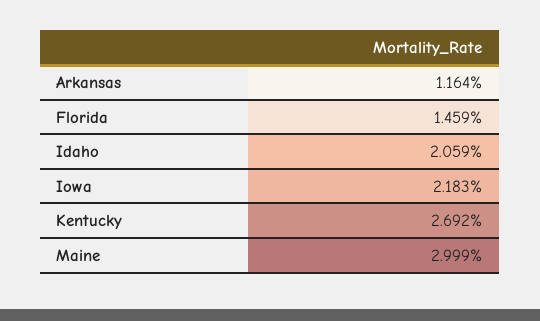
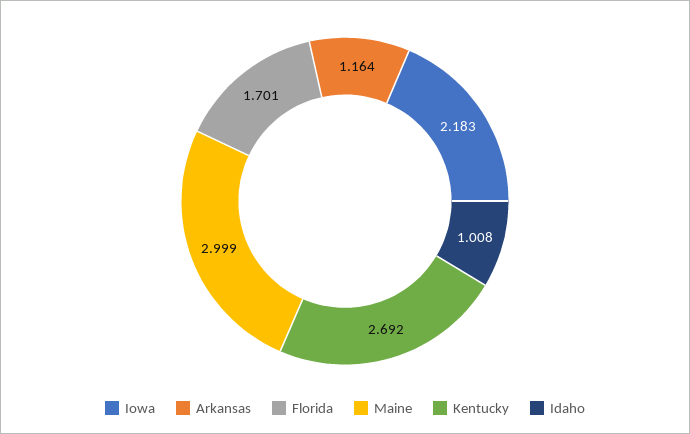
Florida: 1.459 -> 1.701
Idaho: 2.059 -> 1.008

